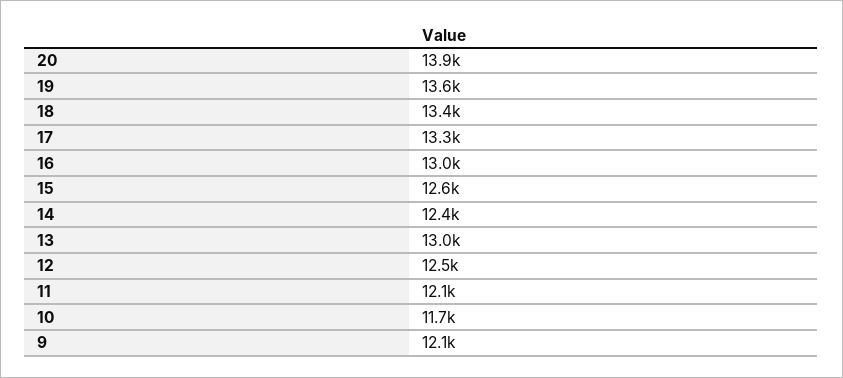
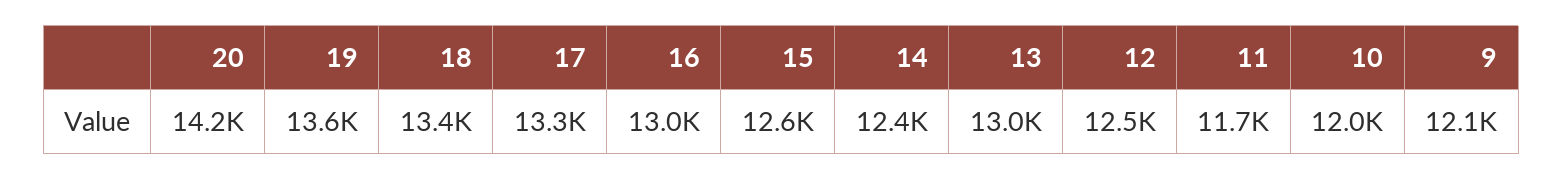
20: 13900 -> 14200
11: 12100 -> 11700
10: 11700 -> 12000

